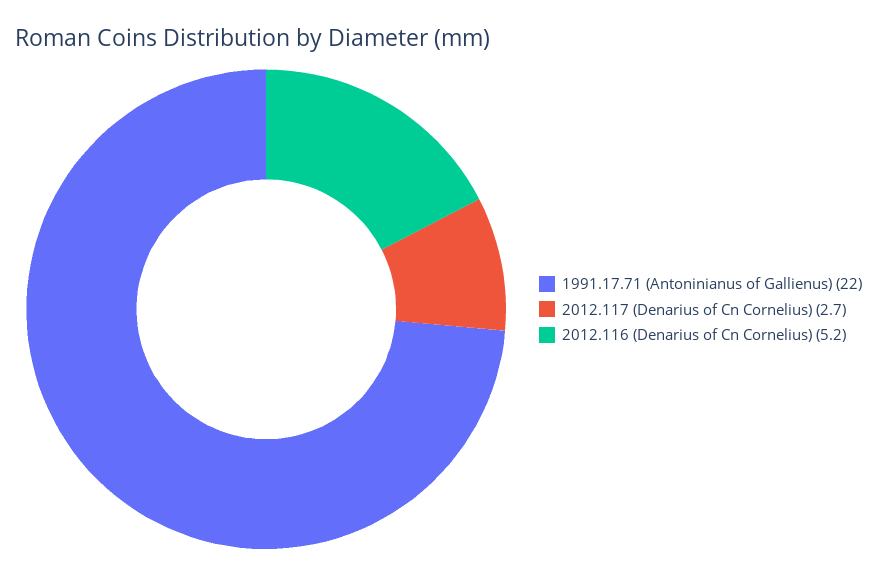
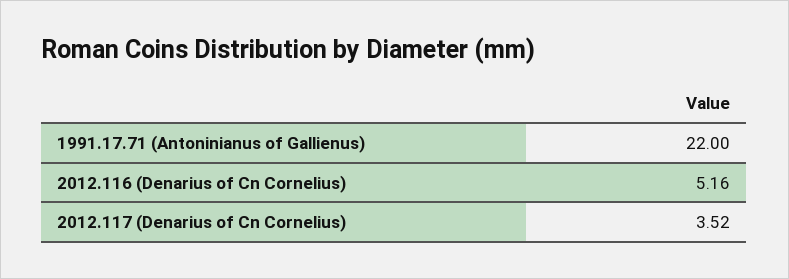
2012.117 (Denarius of Cn Cornelius): 2.7 -> 3.52

